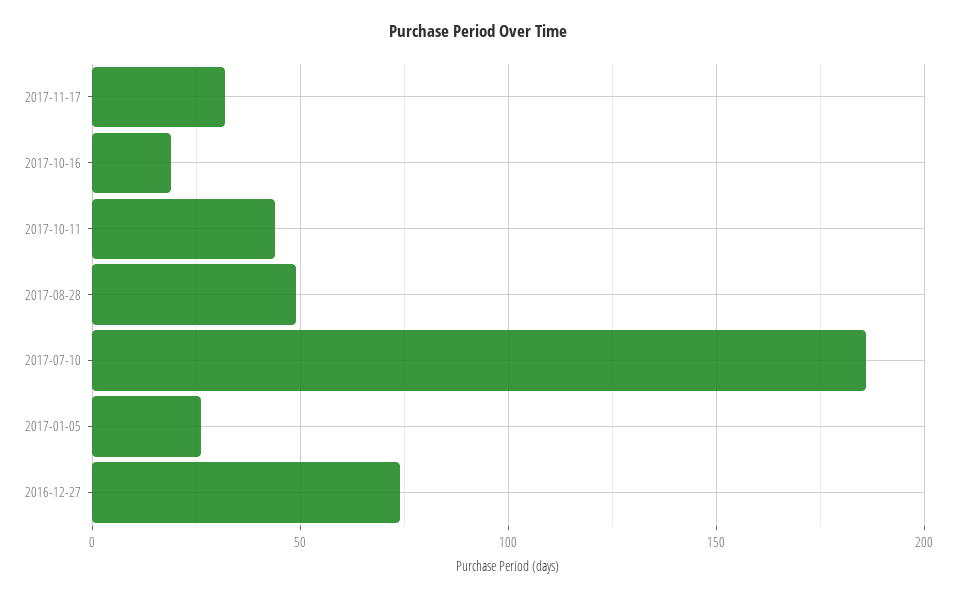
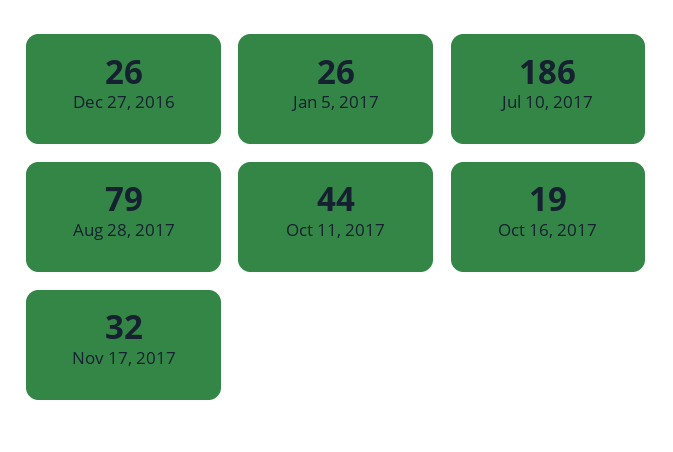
2017-08-28: 50 -> 79
2016-12-27: 75 -> 26

